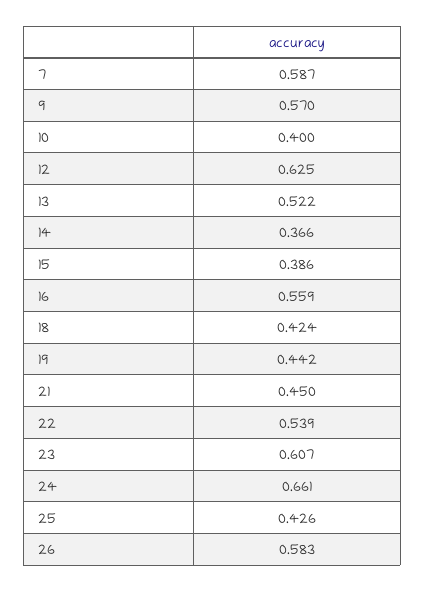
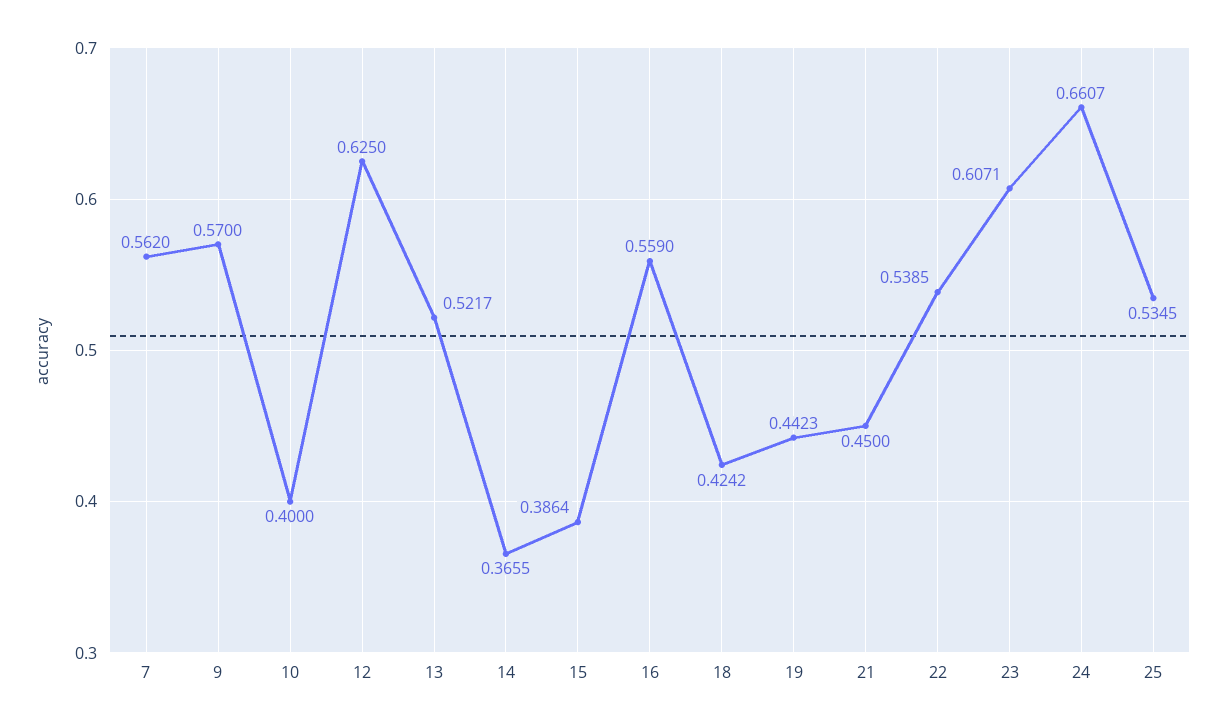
7: 0.587 -> 0.562
25: 0.426 -> 0.5345
26: 0.583 -> none

